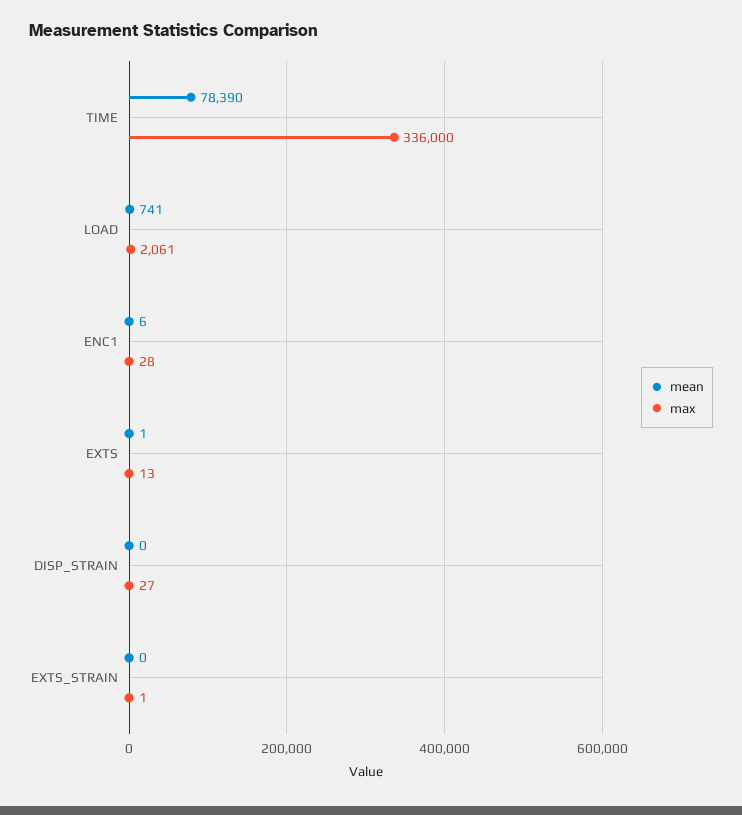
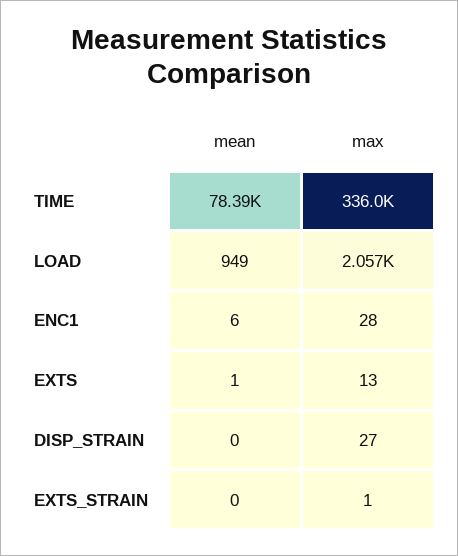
mean, LOAD: 741 -> 949
max, LOAD: 2061 -> 2057

